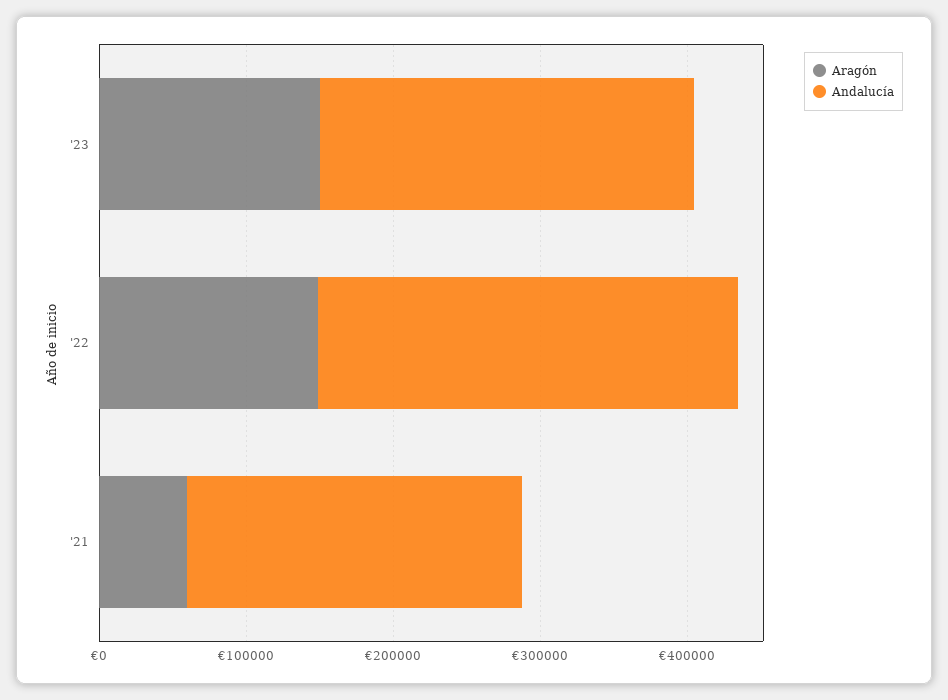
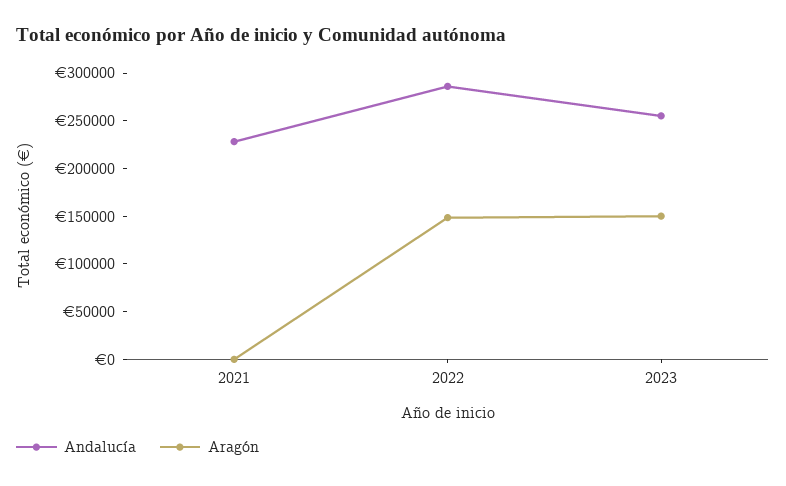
Aragón, '21: 60000 -> 0

